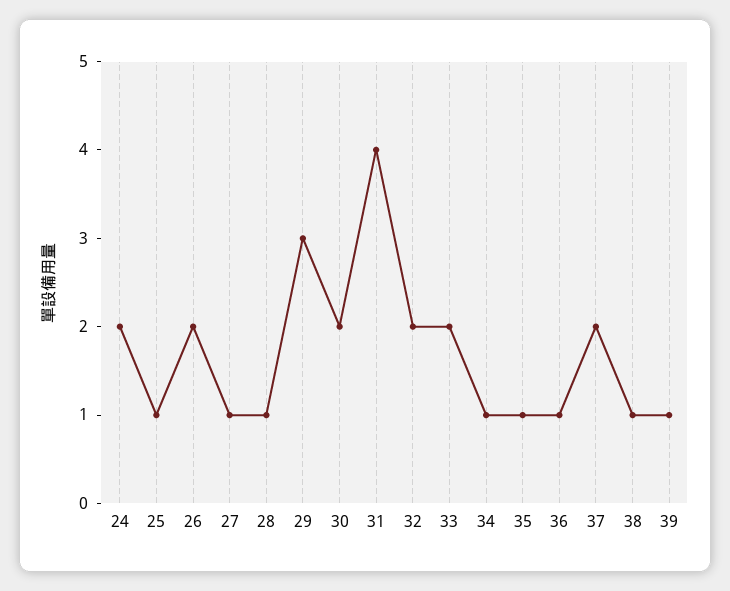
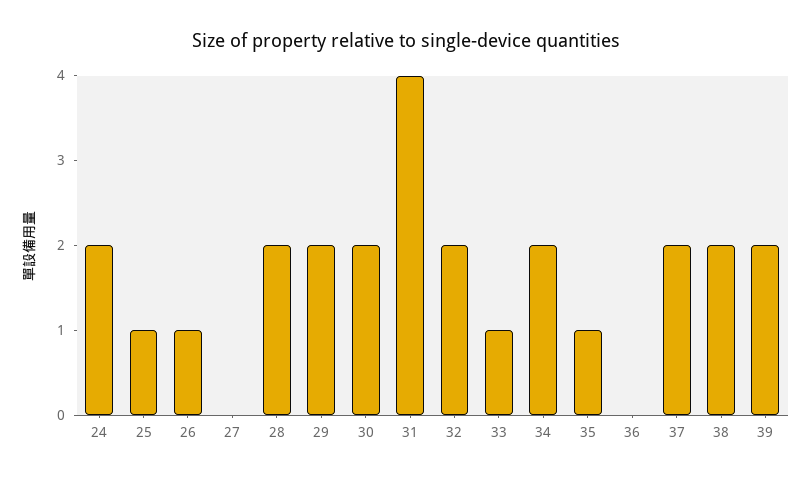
26: 2 -> 1
27: 1 -> 0
28: 1 -> 2
29: 3 -> 2
33: 2 -> 1
34: 1 -> 2
36: 1 -> 0
38: 1 -> 2
39: 1 -> 2

